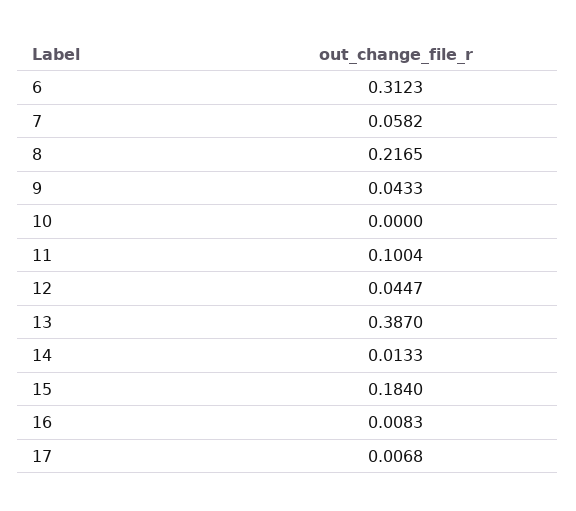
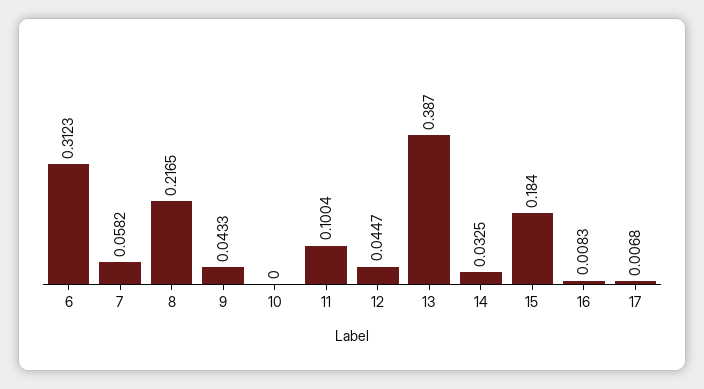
14: 0.0133 -> 0.0325

